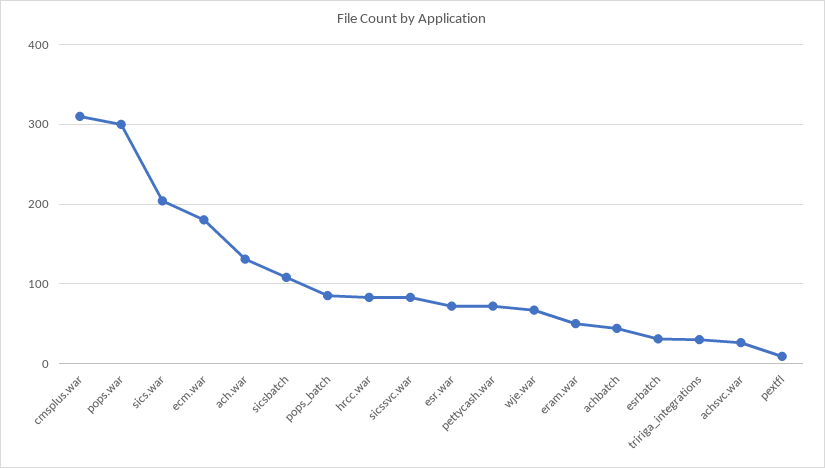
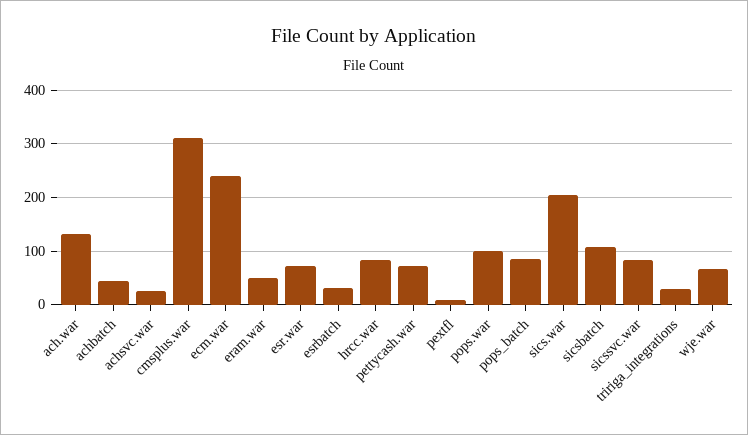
pops.war: 300 -> 100
ecm.war: 180 -> 240

